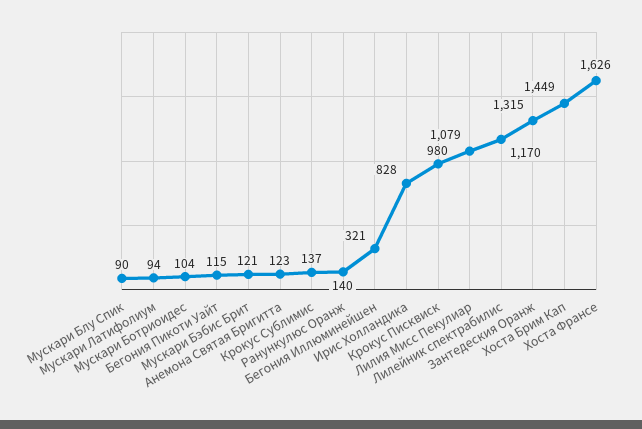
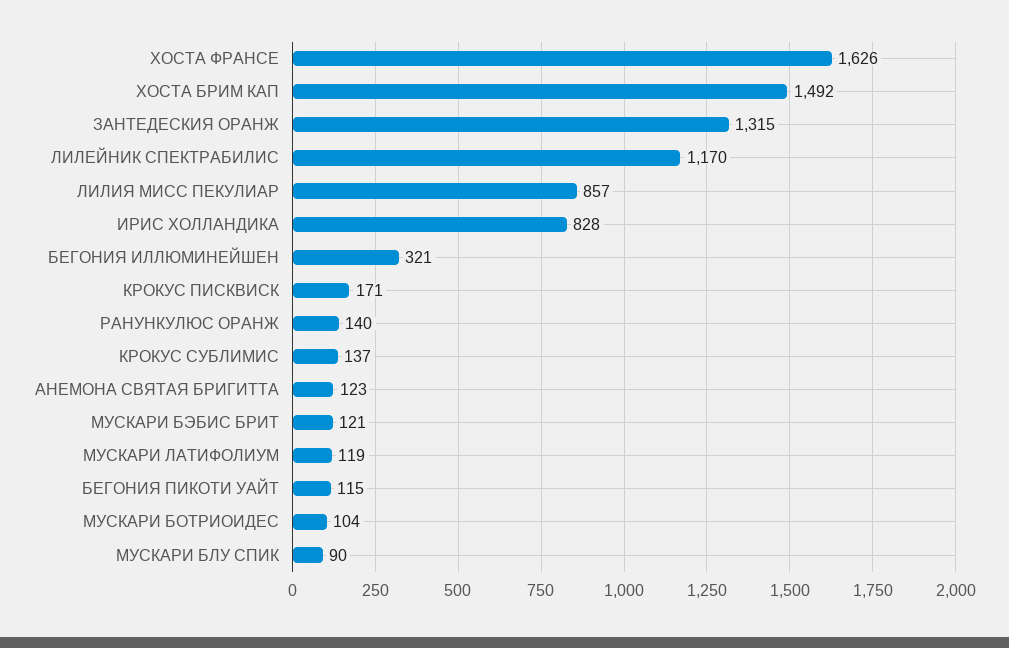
Мускари Латифолиум: 94 -> 119
Крокус Писквиск: 980 -> 171
Лилия Мисс Пекулиар: 1079 -> 857
Хоста Брим Кап: 1449 -> 1492

